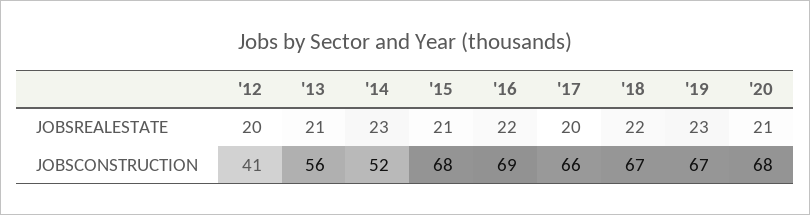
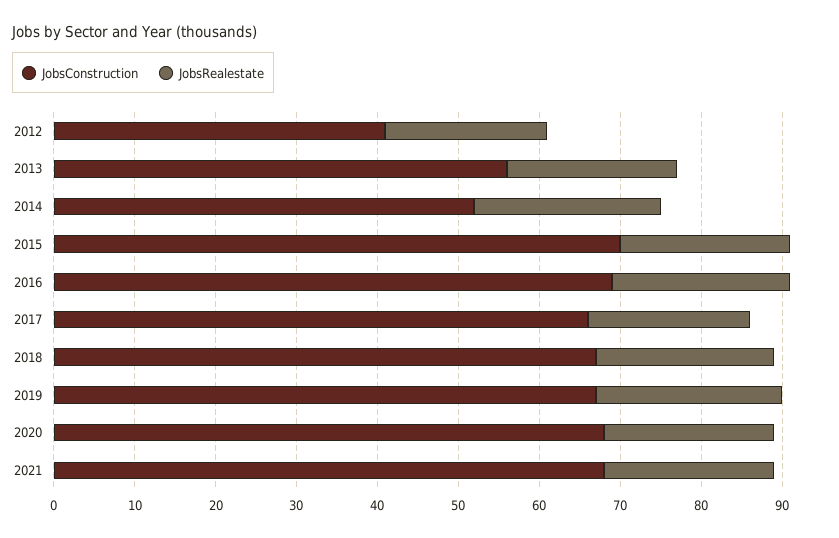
JOBSCONSTRUCTION, '15: 68 -> 70
JOBSCONSTRUCTION, 2021: none -> 68
JOBSREALESTATE, 2021: none -> 21

